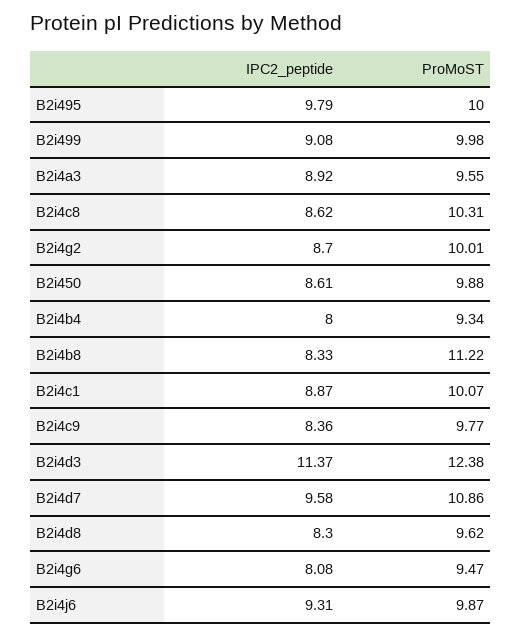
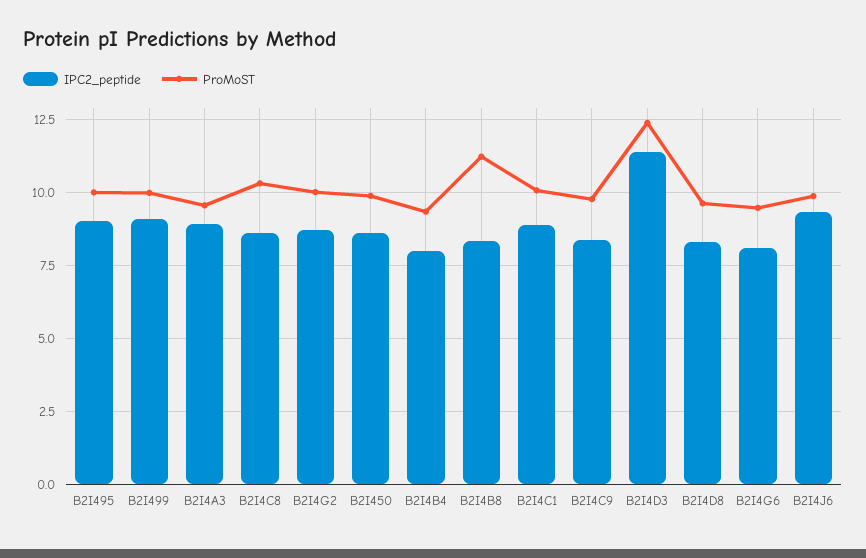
IPC2_peptide, B2i495: 9.79 -> 9
IPC2_peptide, B2i4d7: 9.58 -> none
ProMoST, B2i4d7: 10.86 -> none

